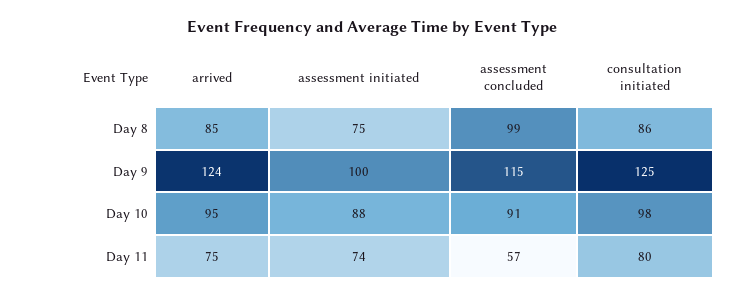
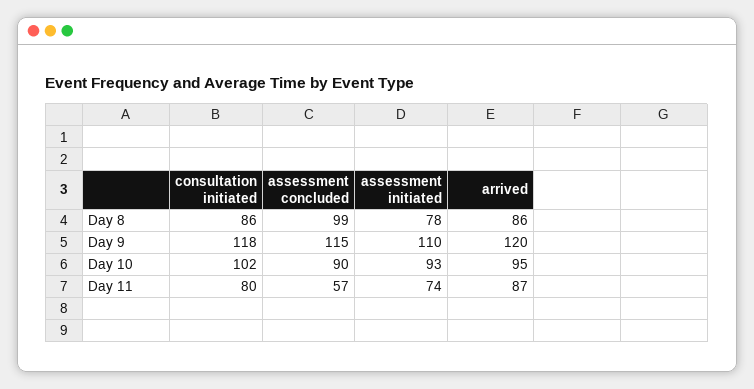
arrived, Day 8: 85 -> 86
assessment initiated, Day 8: 75 -> 78
arrived, Day 9: 124 -> 120
assessment initiated, Day 9: 100 -> 110
consultation initiated, Day 9: 125 -> 118
assessment initiated, Day 10: 88 -> 93
assessment concluded, Day 10: 91 -> 90
consultation initiated, Day 10: 98 -> 102
arrived, Day 11: 75 -> 87

